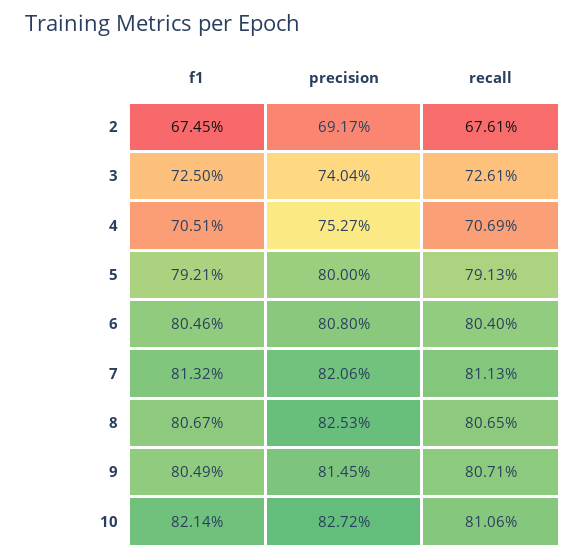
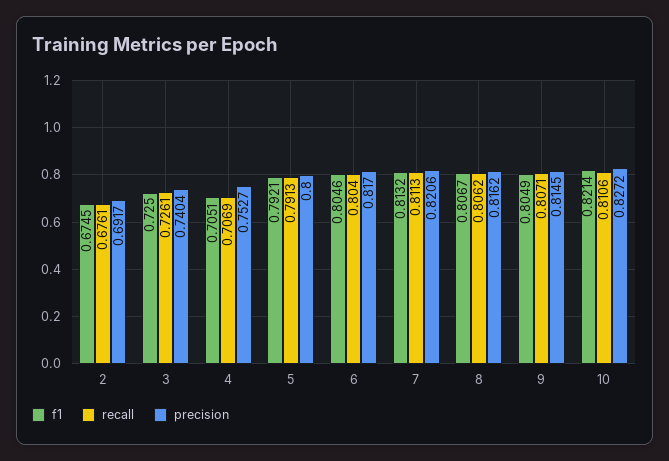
precision, 6: 0.808 -> 0.817
precision, 8: 0.8253 -> 0.8162
recall, 8: 0.8065 -> 0.8062

